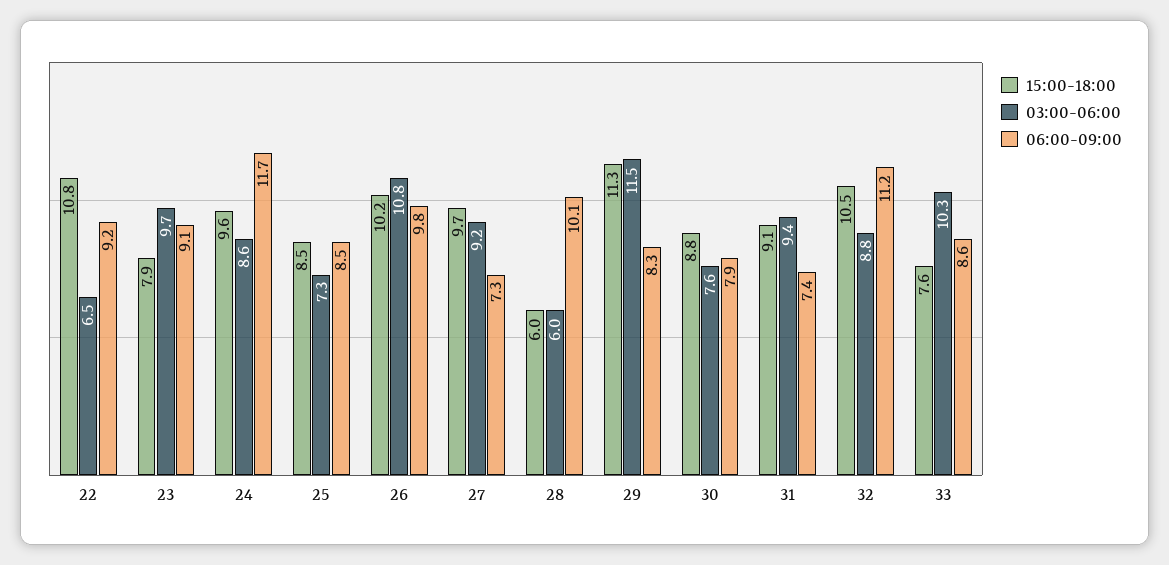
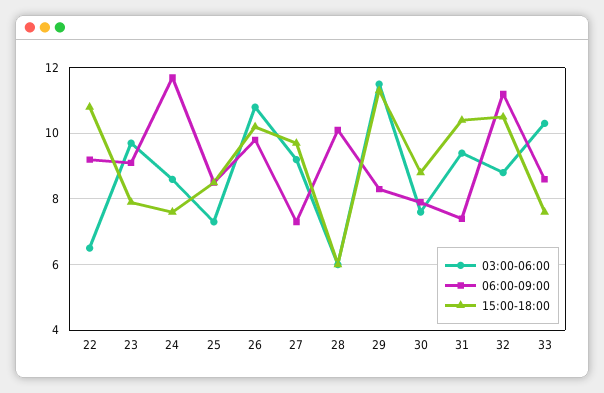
15:00-18:00, 24: 9.6 -> 7.5
15:00-18:00, 31: 9.1 -> 10.5

